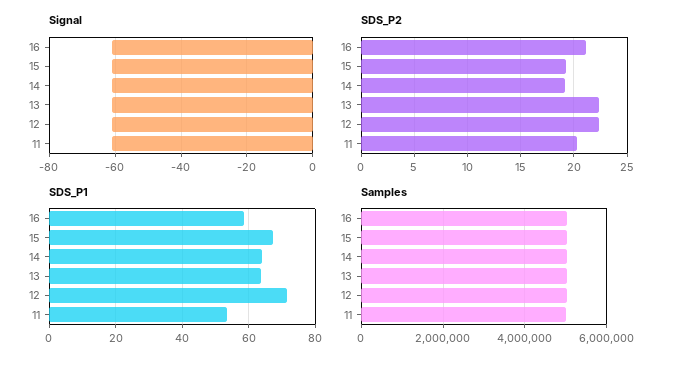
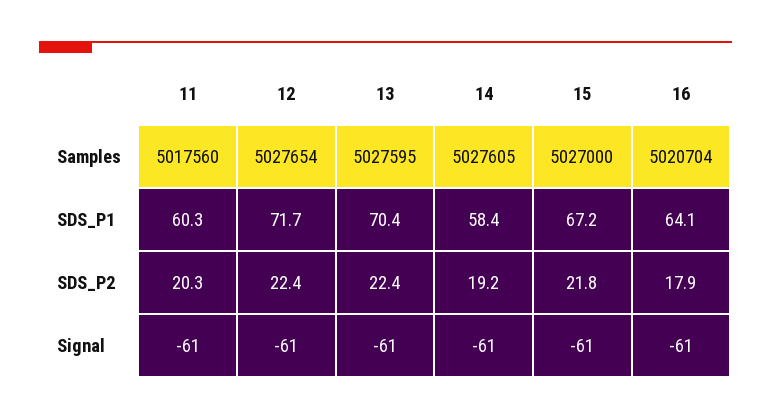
SDS_P2, 16: 21 -> 17.9
SDS_P2, 15: 19 -> 21.8
SDS_P1, 16: 58 -> 64.1
SDS_P1, 14: 64 -> 58.4
SDS_P1, 13: 64 -> 70.4
SDS_P1, 11: 54 -> 60.3

